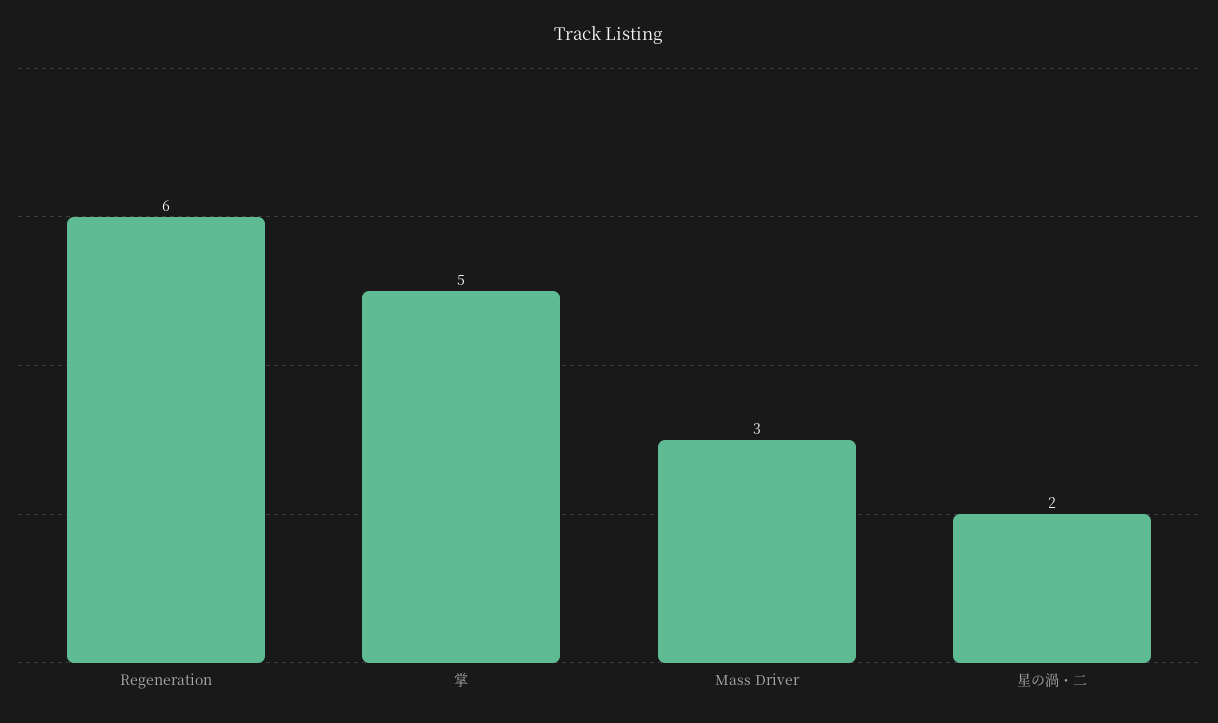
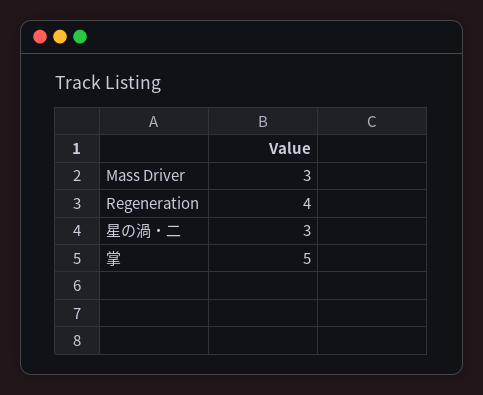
Regeneration: 6 -> 4
星の渦・二: 2 -> 3

